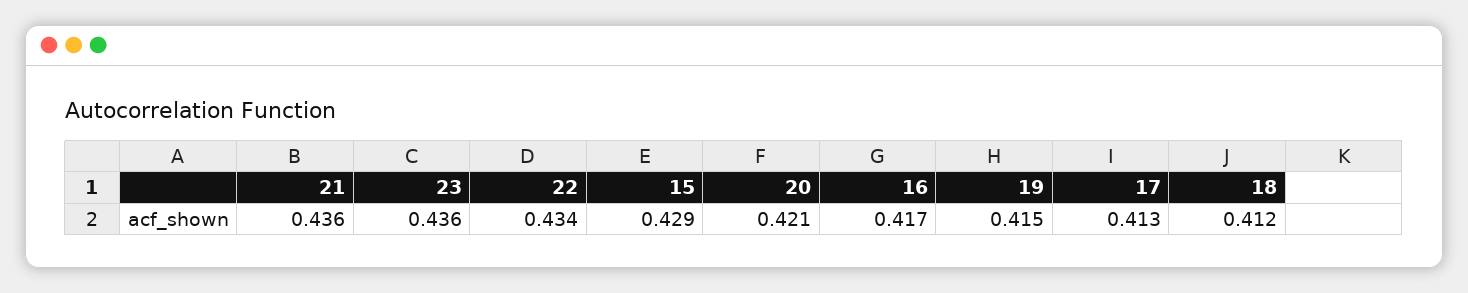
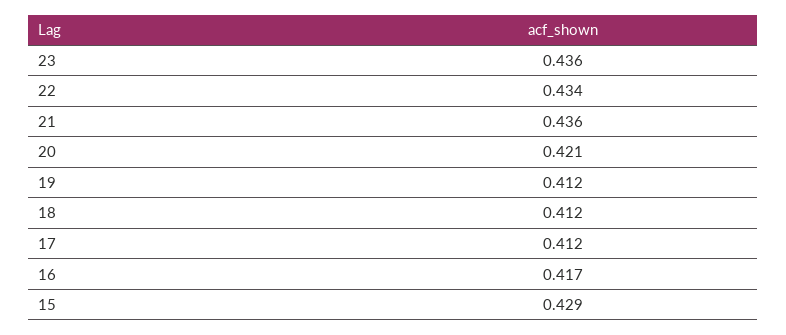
19: 0.415 -> 0.412
17: 0.413 -> 0.412

